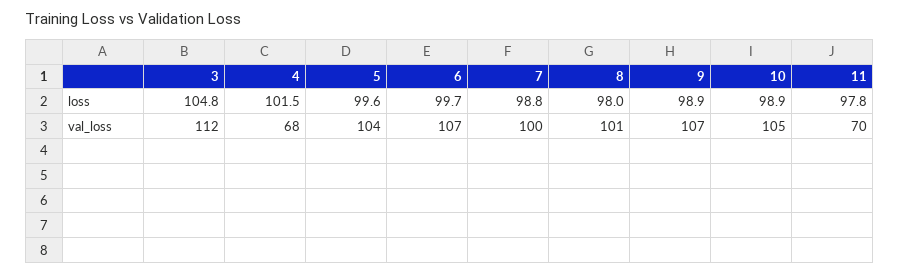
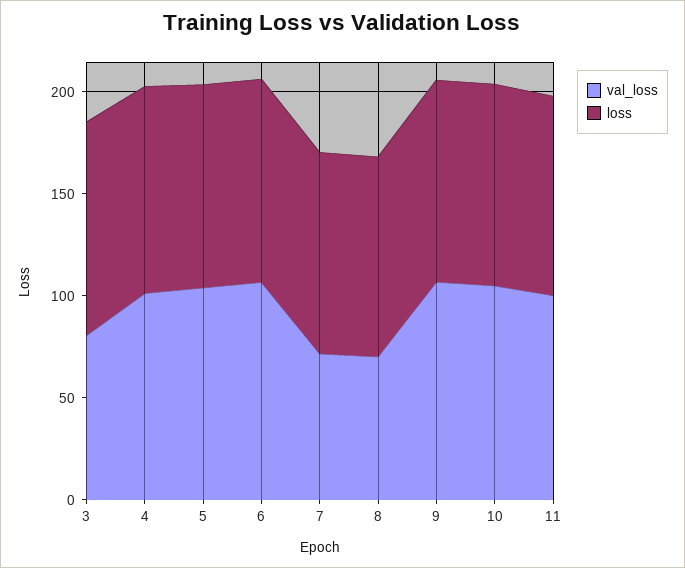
val_loss, 3: 112 -> 80
val_loss, 4: 68 -> 100
val_loss, 7: 100 -> 70
val_loss, 8: 101 -> 70
val_loss, 11: 70 -> 100

